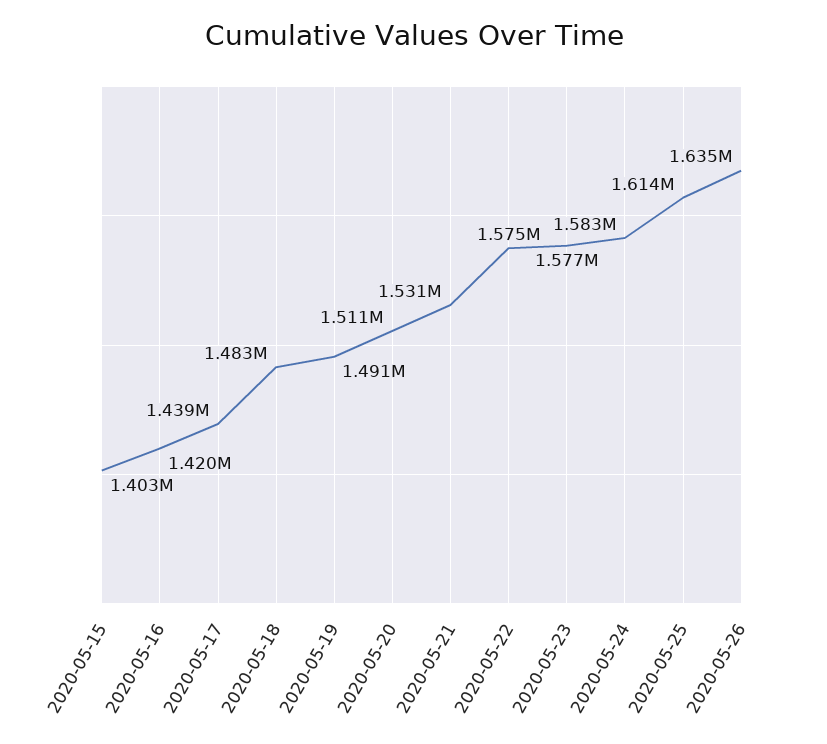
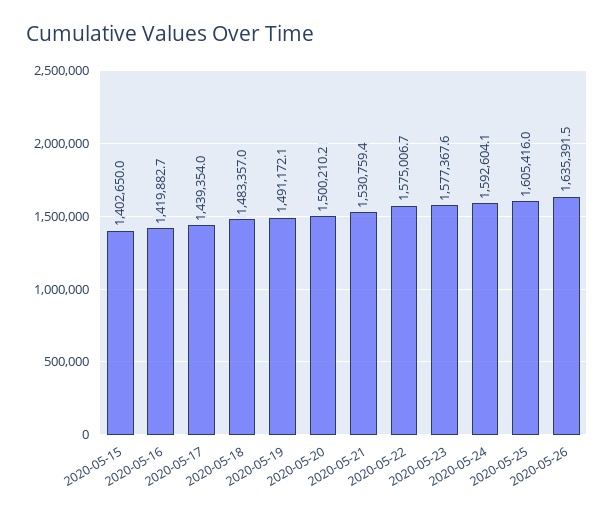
2020-05-20: 1511000 -> 1500210.2
2020-05-24: 1583000 -> 1592604.1
2020-05-25: 1614000 -> 1605416

